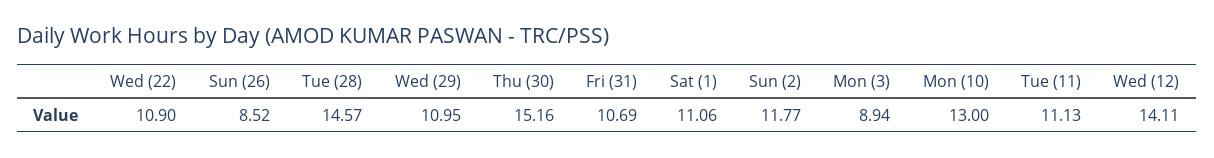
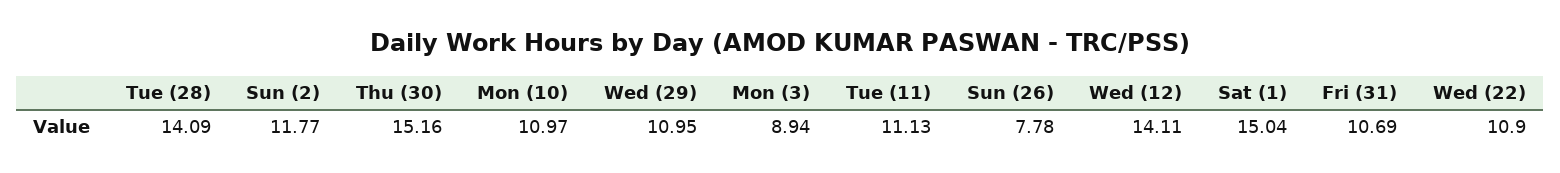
Sun (26): 8.52 -> 7.78
Tue (28): 14.57 -> 14.09
Sat (1): 11.06 -> 15.04
Mon (10): 13 -> 10.97

